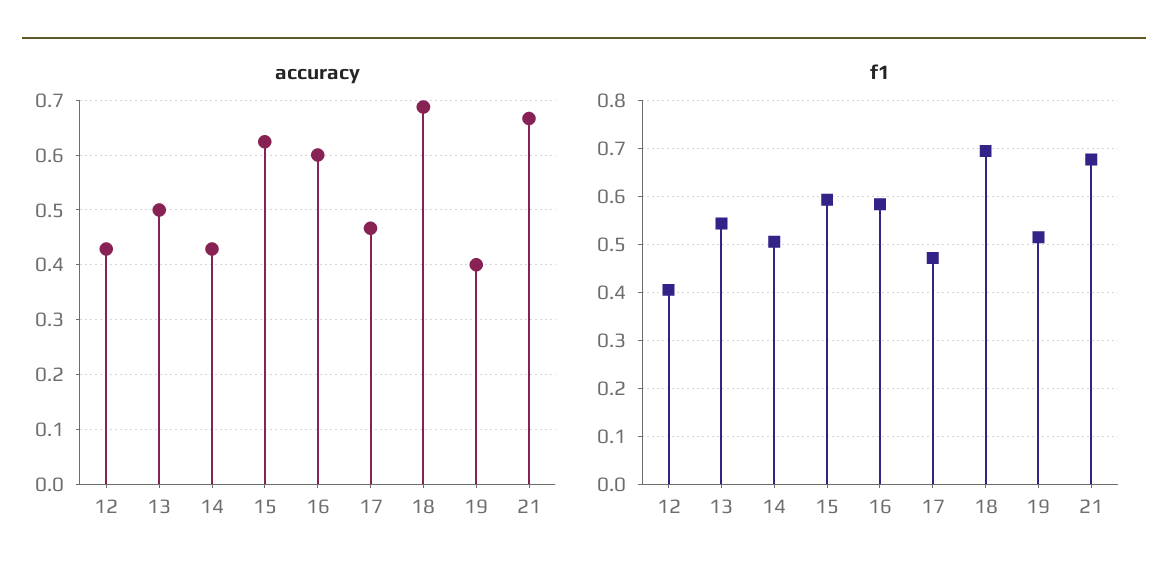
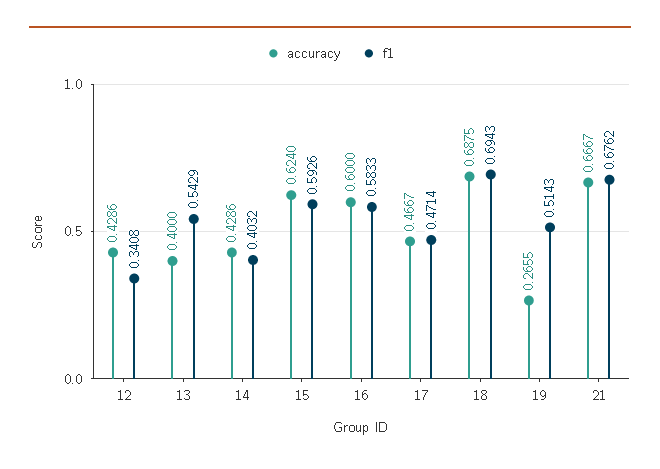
accuracy, 13: 0.5 -> 0.4
accuracy, 19: 0.4 -> 0.2655
f1, 12: 0.4 -> 0.3408
f1, 14: 0.5 -> 0.4032

